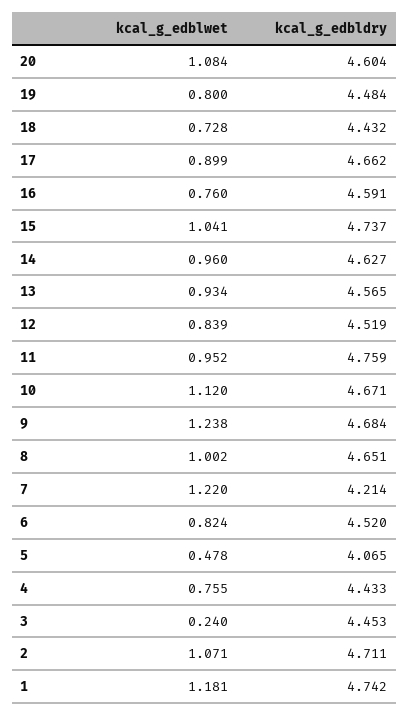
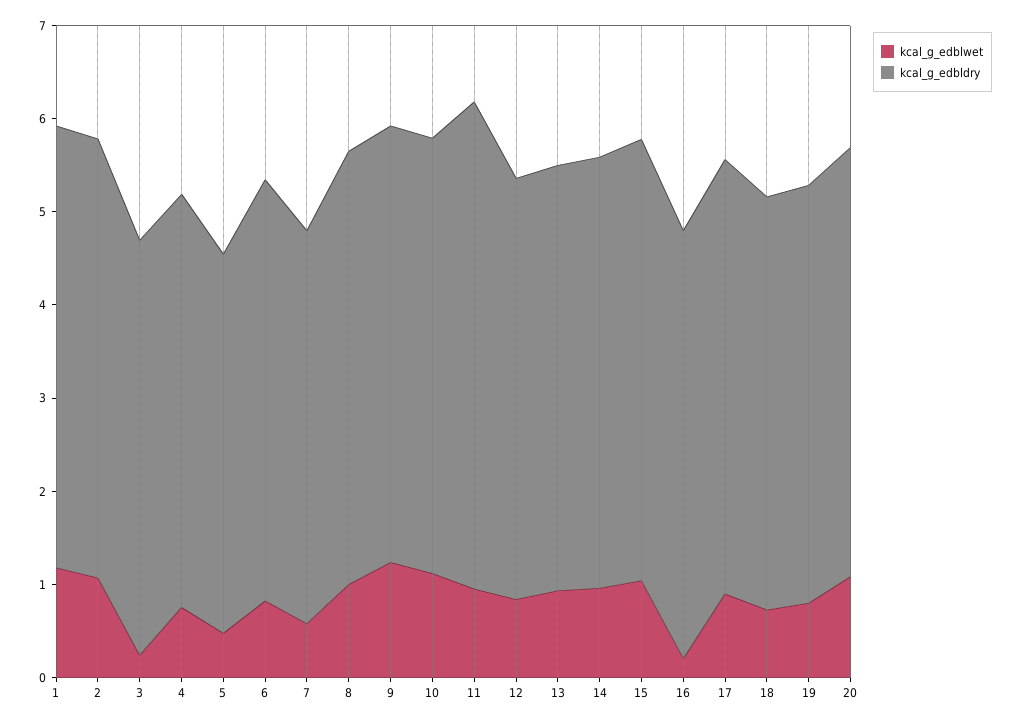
kcal_g_edblwet, 16: 0.76 -> 0.2
kcal_g_edbldry, 11: 4.759 -> 5.2
kcal_g_edblwet, 7: 1.22 -> 0.6

